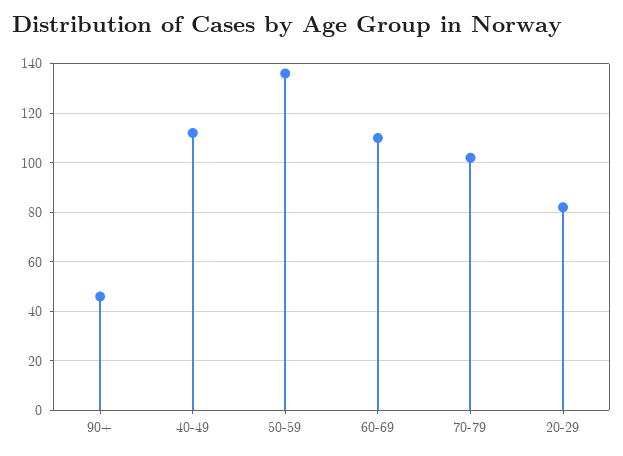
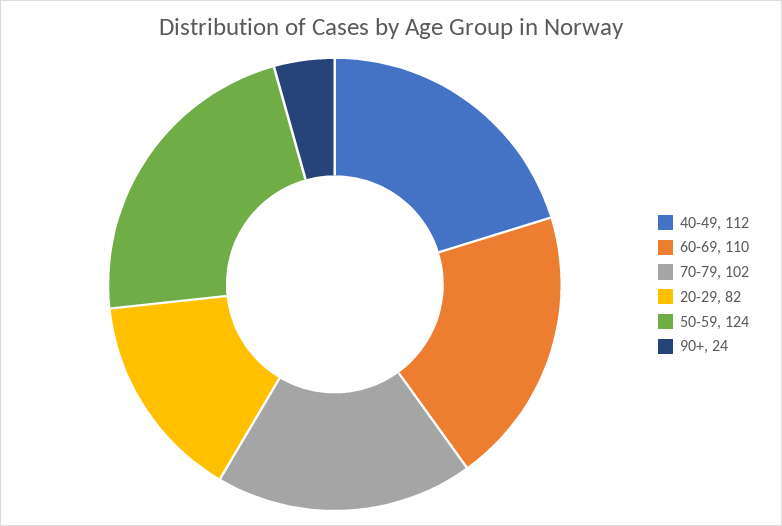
90+: 45 -> 24
50-59: 135 -> 124

